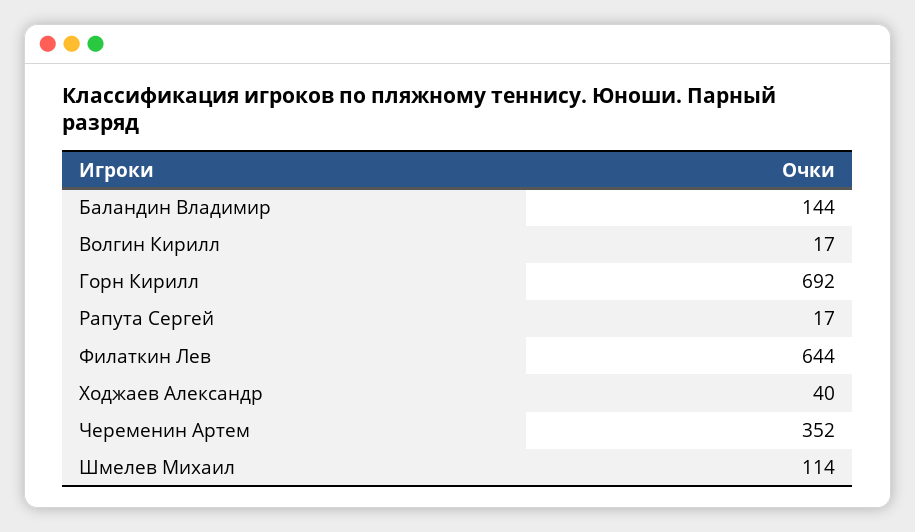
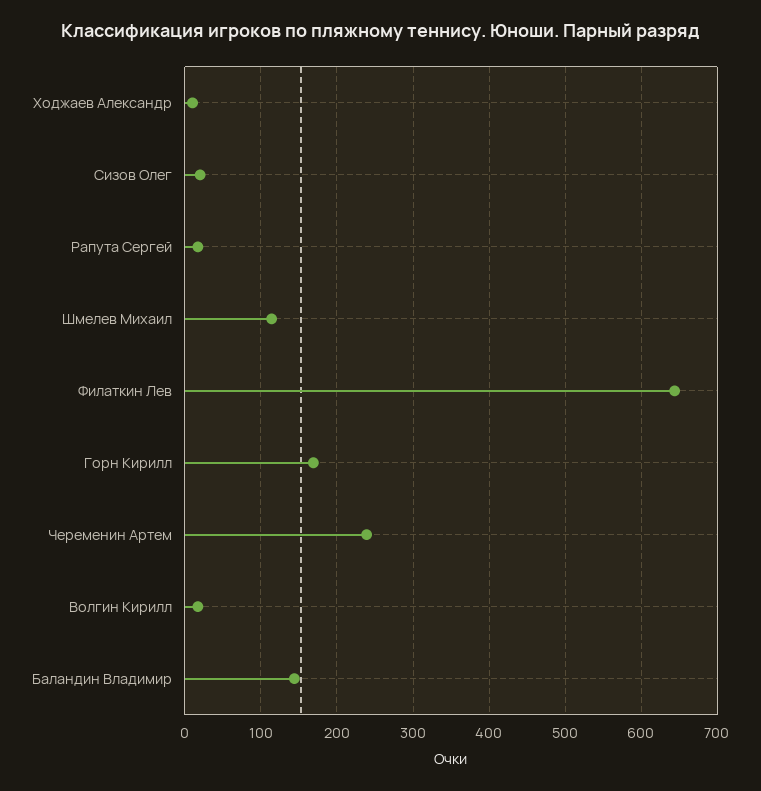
Горн Кирилл: 692 -> 170
Ходжаев Александр: 40 -> 10
Череменин Артем: 352 -> 240
Сизов Олег: none -> 20

